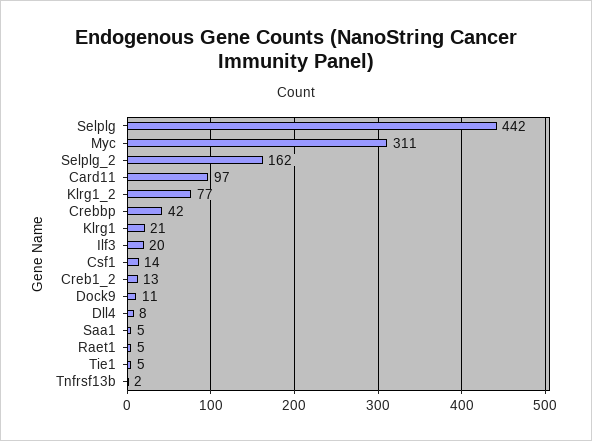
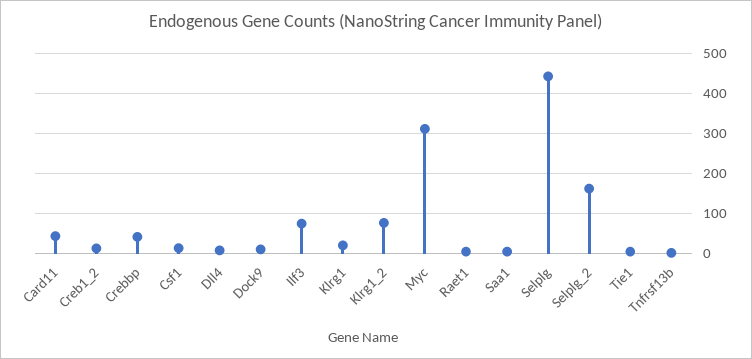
Card11: 97 -> 40
Ilf3: 20 -> 80

